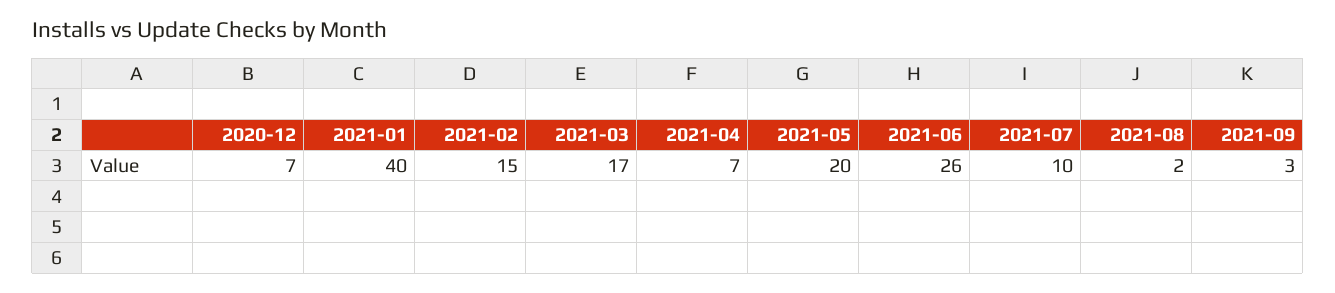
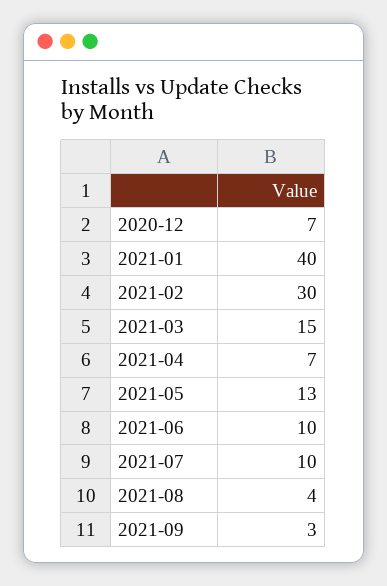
2021-02: 15 -> 30
2021-03: 17 -> 15
2021-05: 20 -> 13
2021-06: 26 -> 10
2021-08: 2 -> 4

